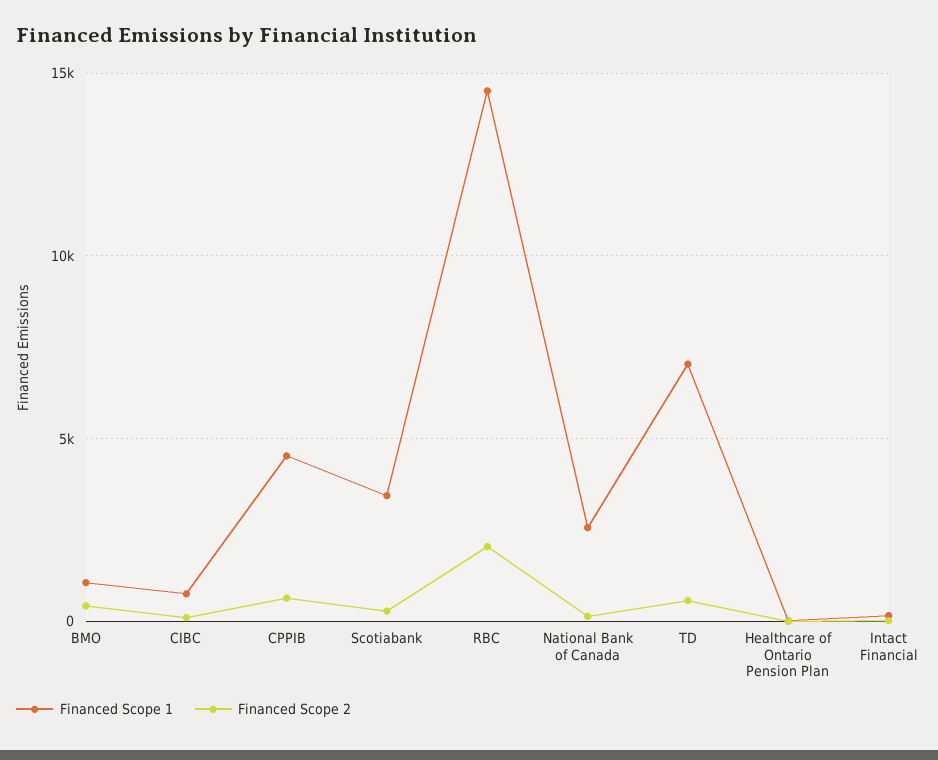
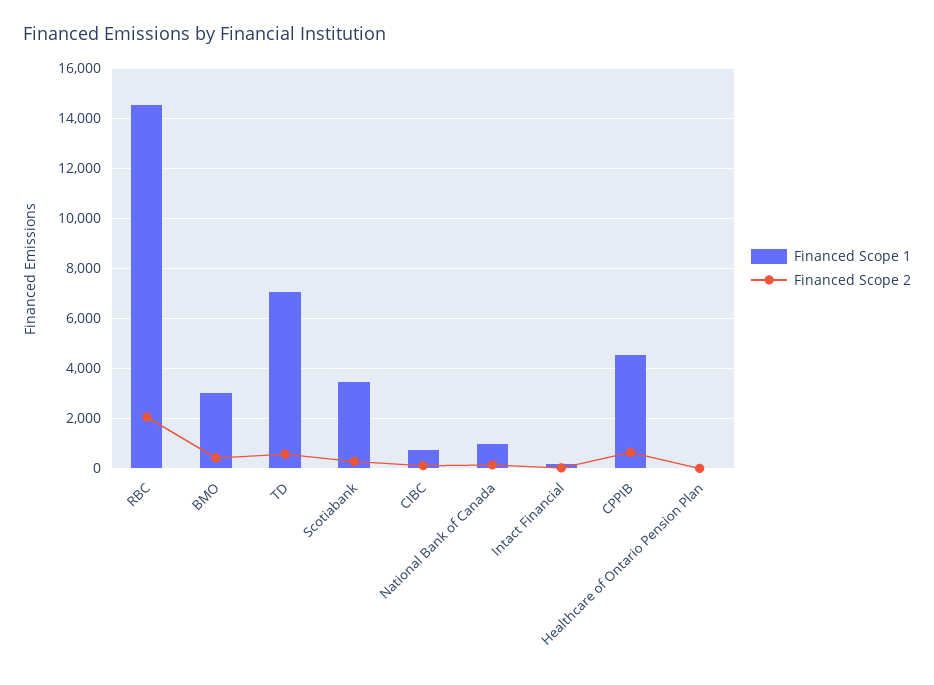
Financed Scope 1, BMO: 1000 -> 3000
Financed Scope 1, National Bank of Canada: 2500 -> 1000

